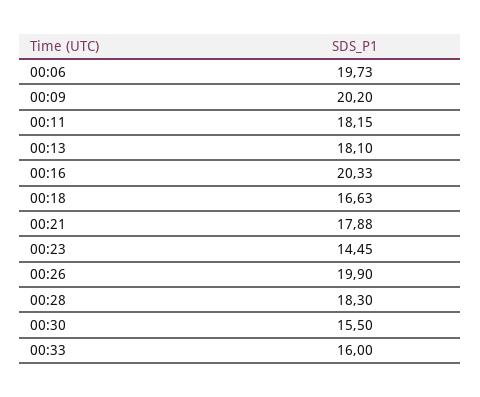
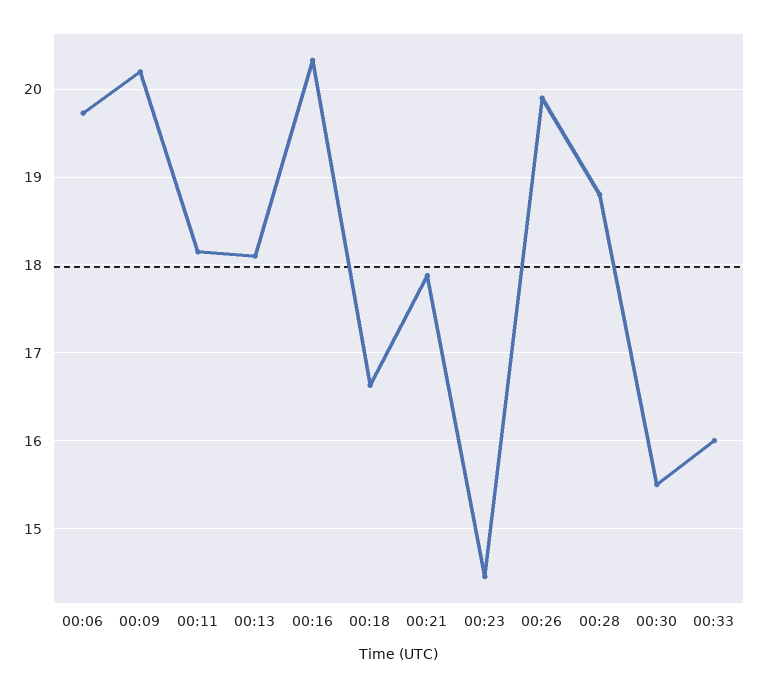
00:28: 18.3 -> 18.8

